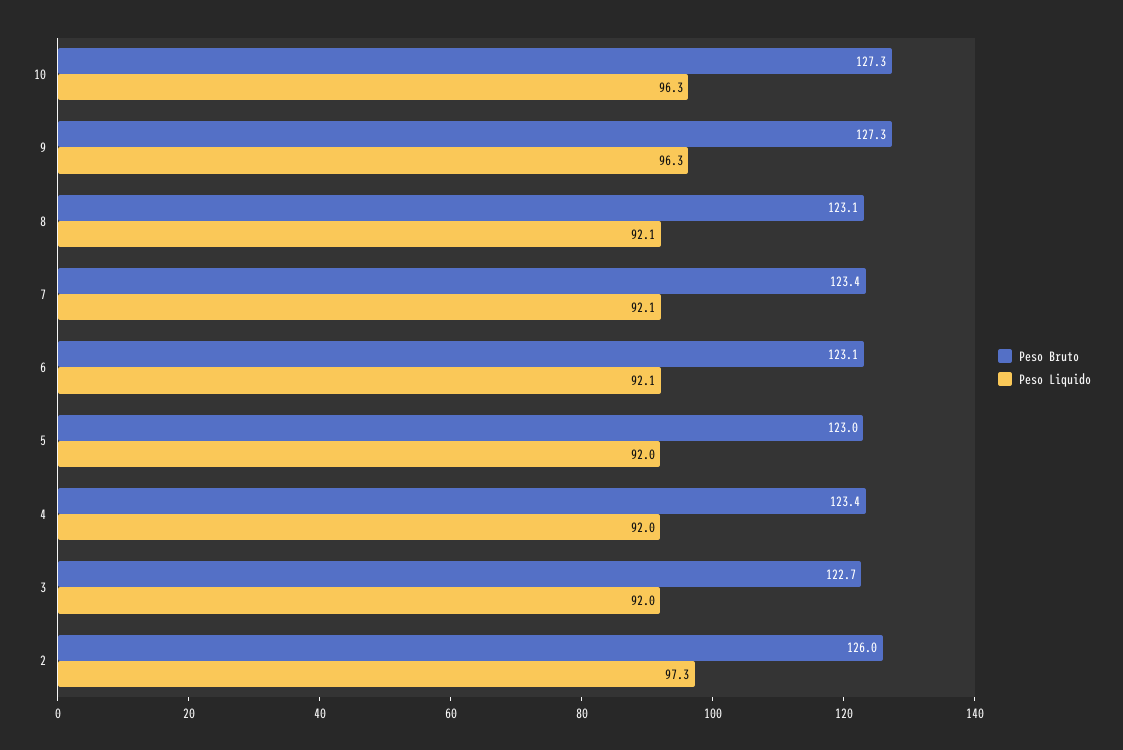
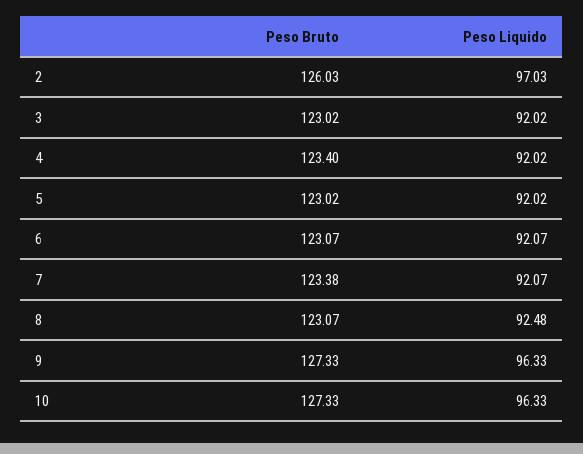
Peso Liquido, 8: 92.1 -> 92.48
Peso Bruto, 3: 122.7 -> 123.02
Peso Liquido, 2: 97.3 -> 97.03

